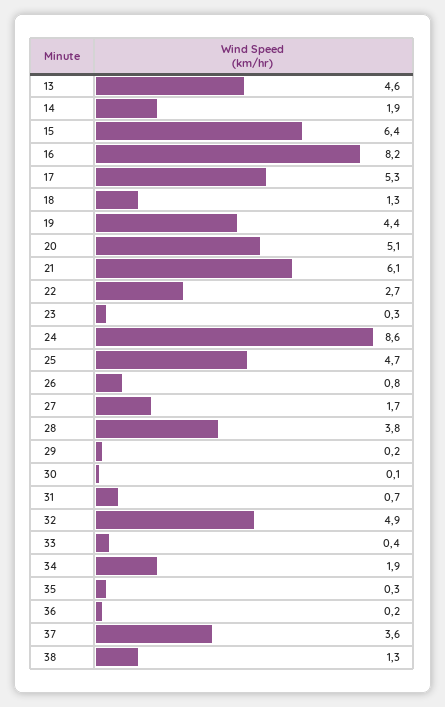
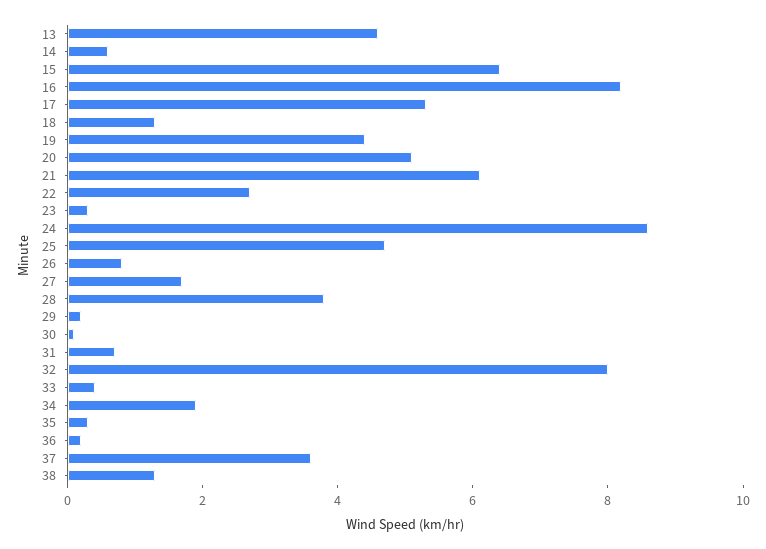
14: 1.9 -> 0.5
32: 4.9 -> 8

